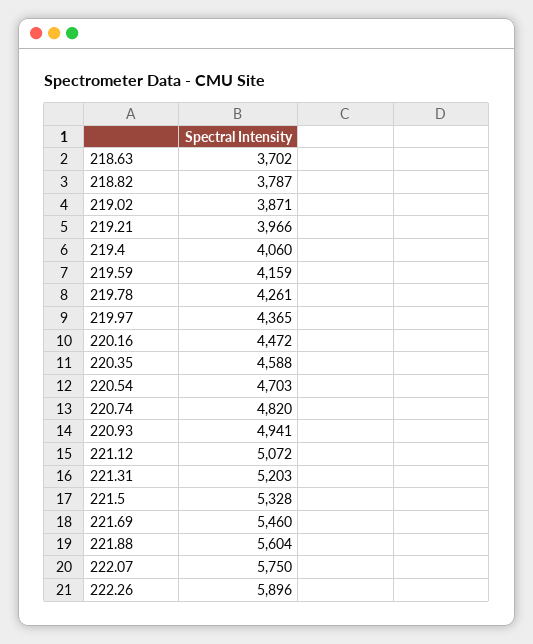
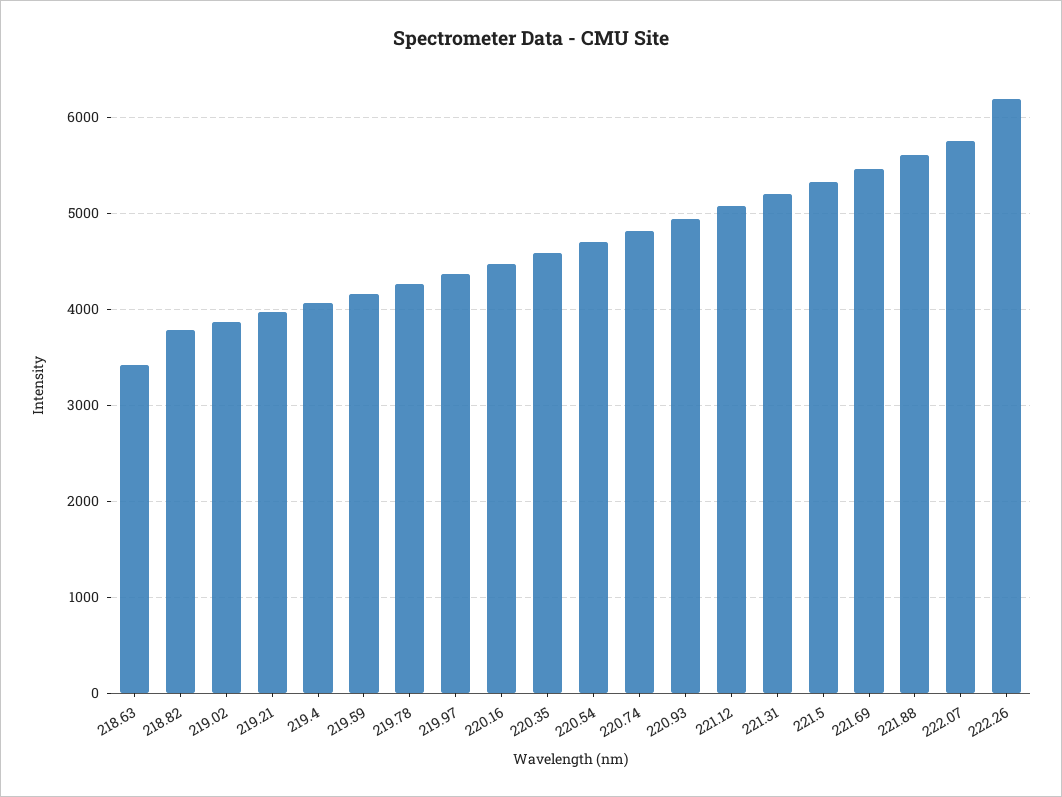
218.63: 3702 -> 3400
222.26: 5896 -> 6200

